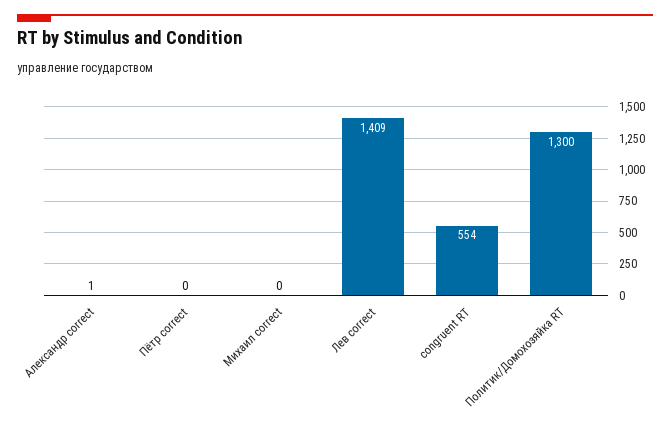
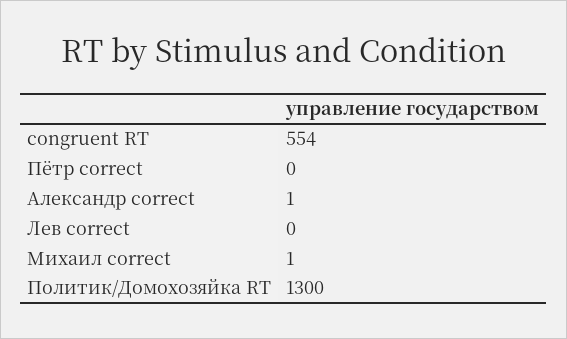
Михаил correct: 0 -> 1
Лев correct: 1409 -> 0

